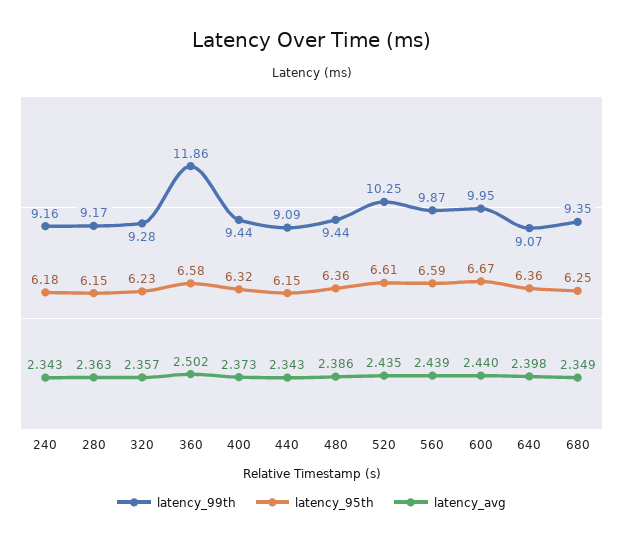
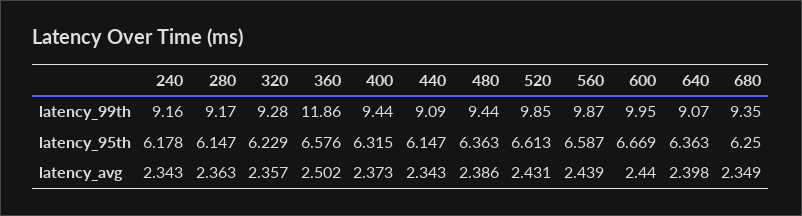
latency_99th, 520: 10.25 -> 9.85
latency_avg, 520: 2.435 -> 2.431

